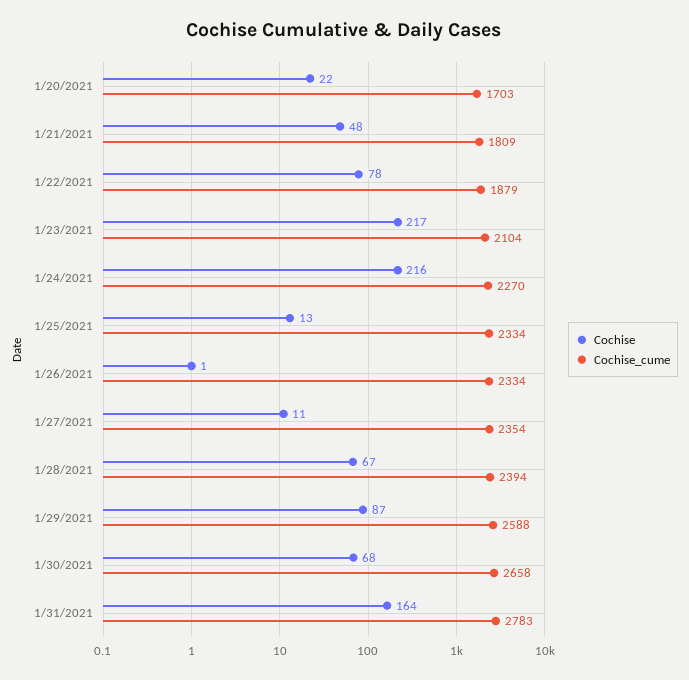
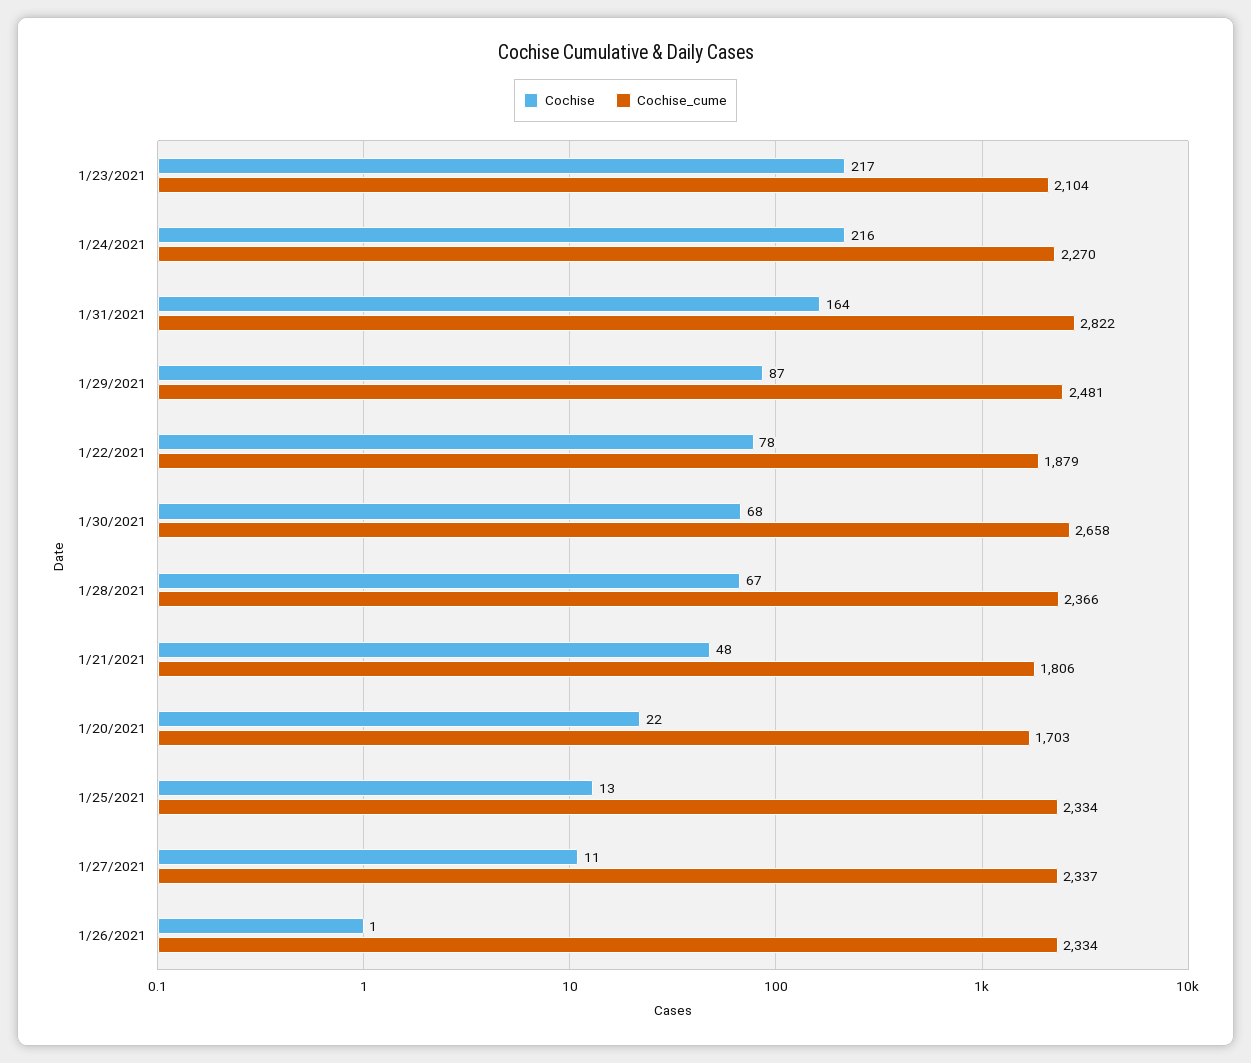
Cochise_cume, 1/21/2021: 1809 -> 1806
Cochise_cume, 1/27/2021: 2354 -> 2337
Cochise_cume, 1/28/2021: 2394 -> 2366
Cochise_cume, 1/29/2021: 2588 -> 2481
Cochise_cume, 1/31/2021: 2783 -> 2822

